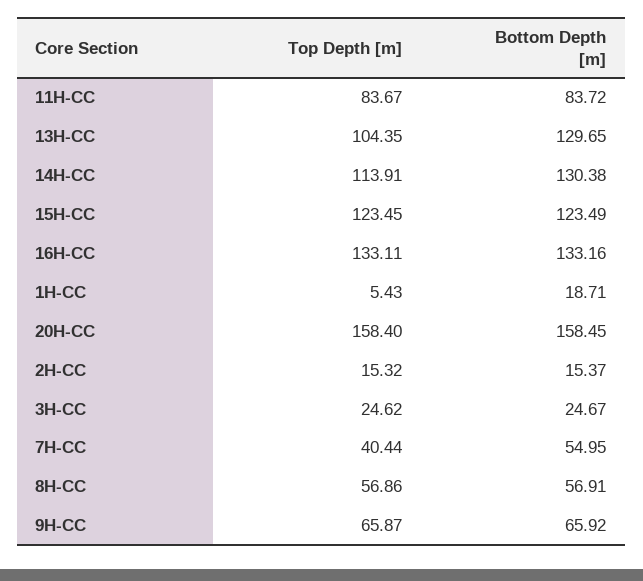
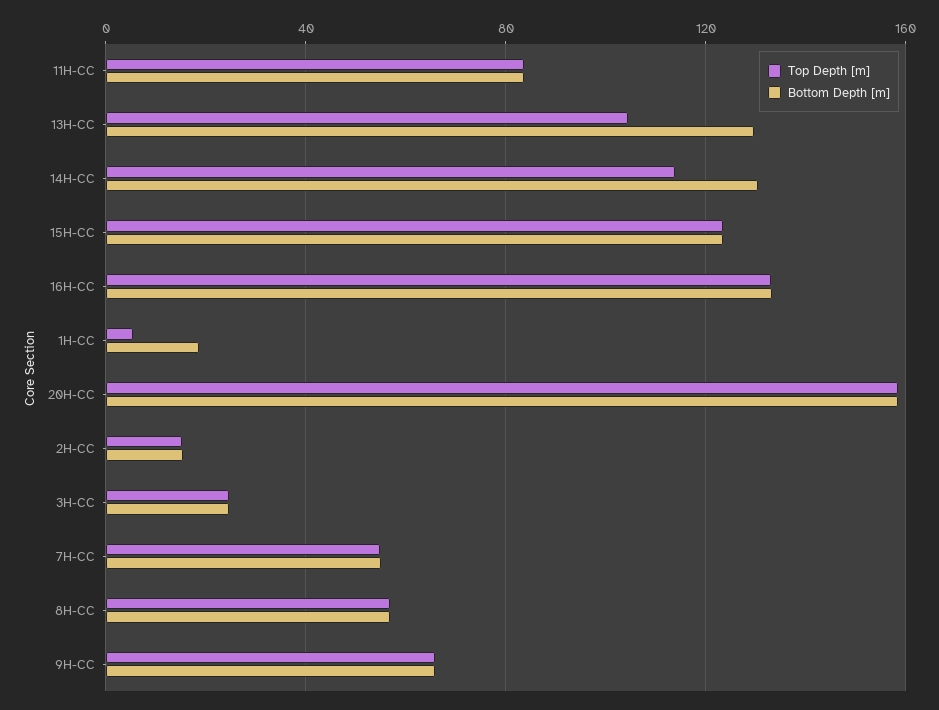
Top Depth [m], 7H-CC: 40.44 -> 55

